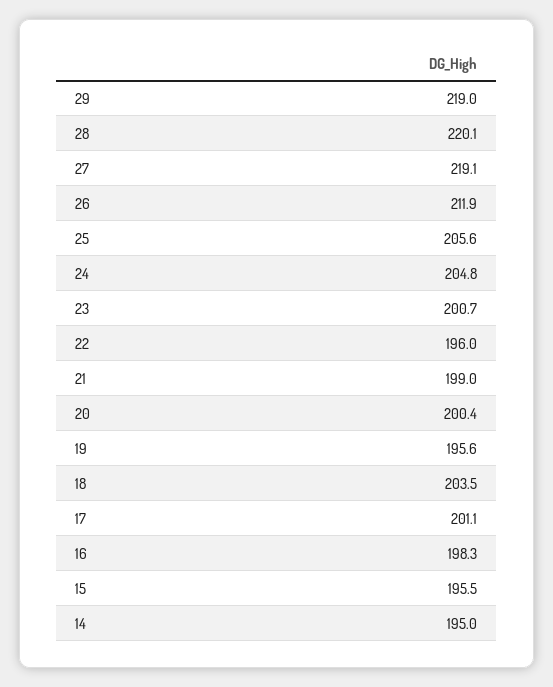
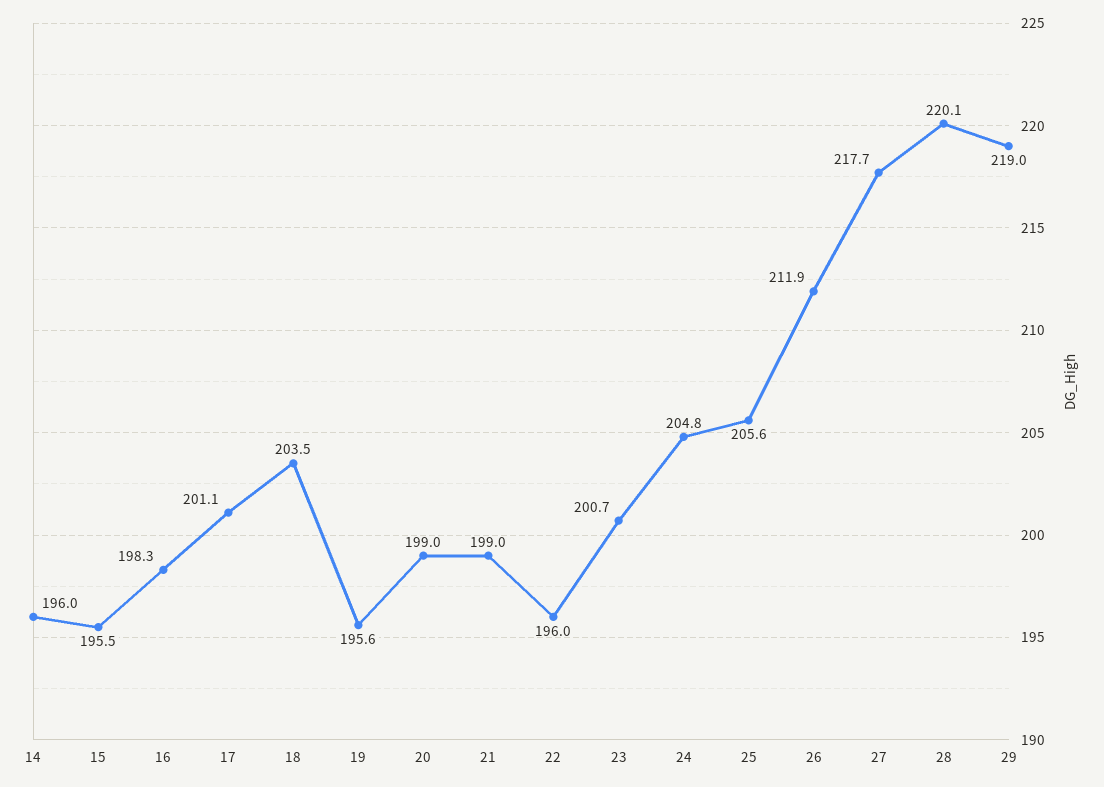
27: 219.1 -> 217.7
20: 200.4 -> 199
14: 195 -> 196

